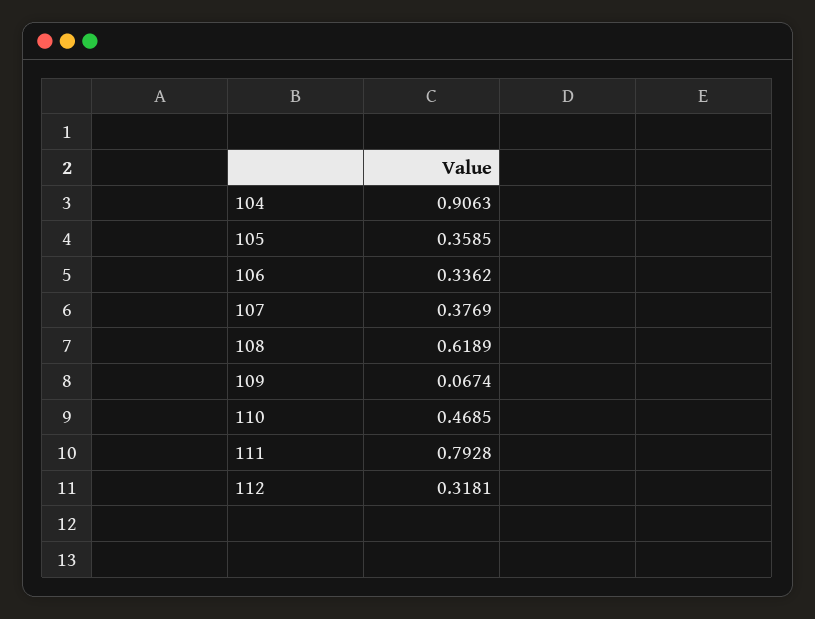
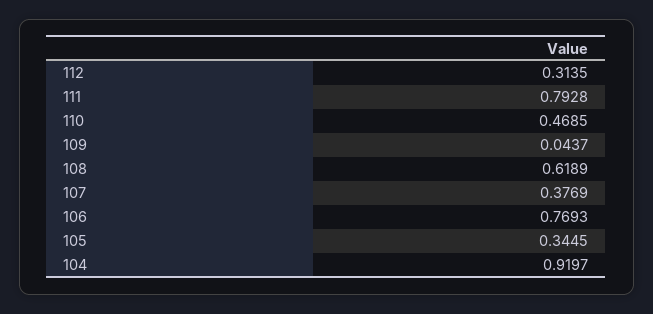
104: 0.9063 -> 0.9197
105: 0.3585 -> 0.3445
106: 0.3362 -> 0.7693
109: 0.0674 -> 0.0437
112: 0.3181 -> 0.3135

